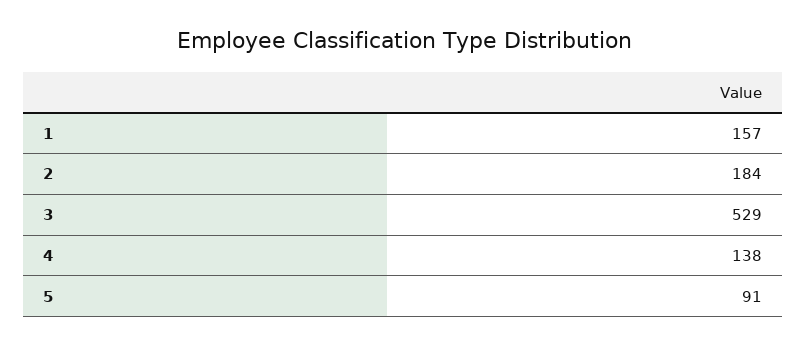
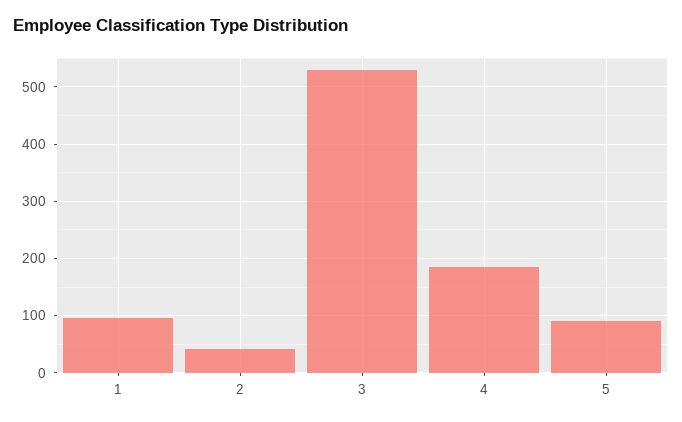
1: 157 -> 100
2: 184 -> 40
4: 138 -> 180

